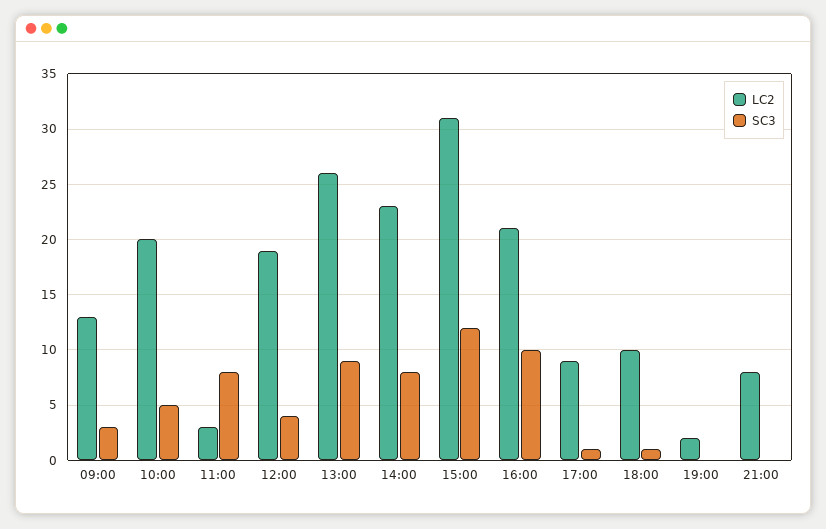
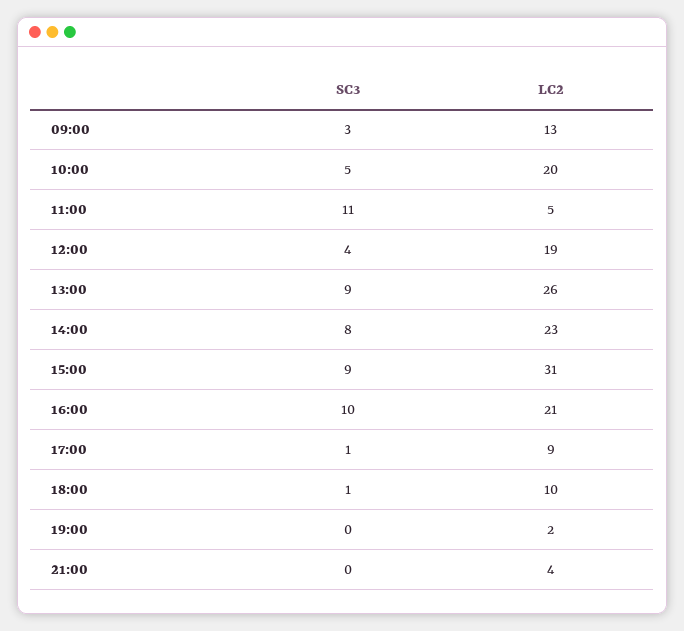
LC2, 11:00: 3 -> 5
SC3, 11:00: 8 -> 11
SC3, 15:00: 12 -> 9
LC2, 21:00: 8 -> 4

